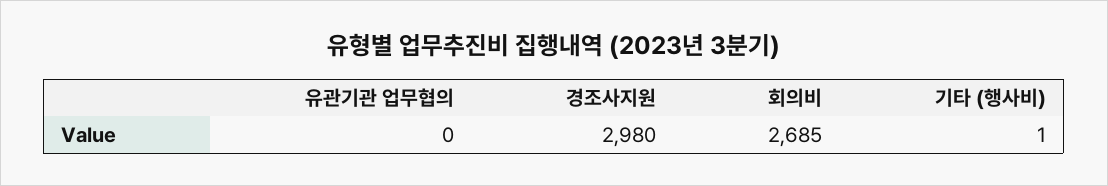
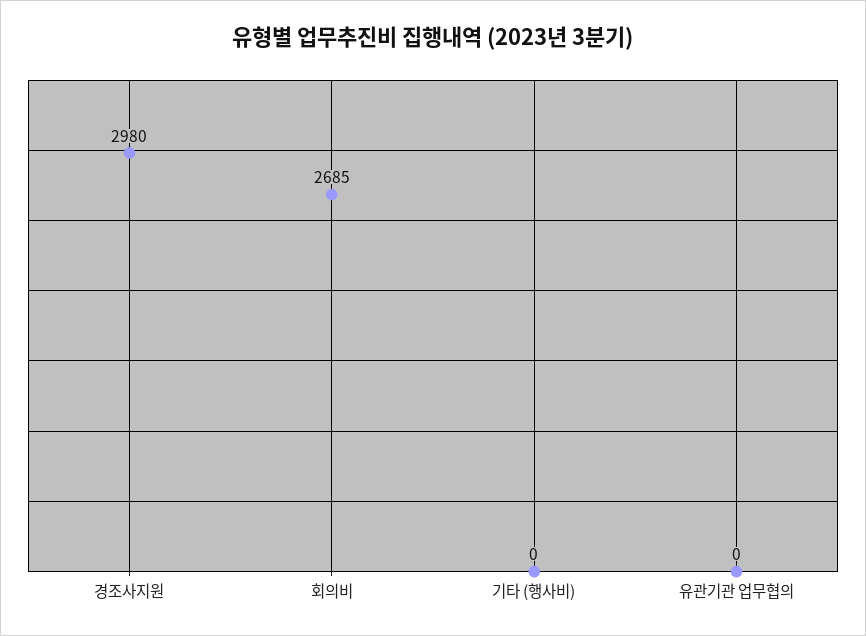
기타 (행사비): 1 -> 0

